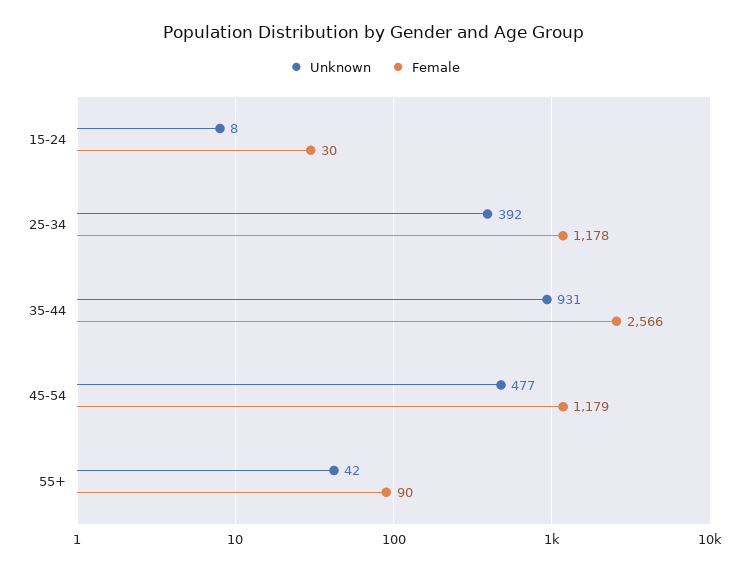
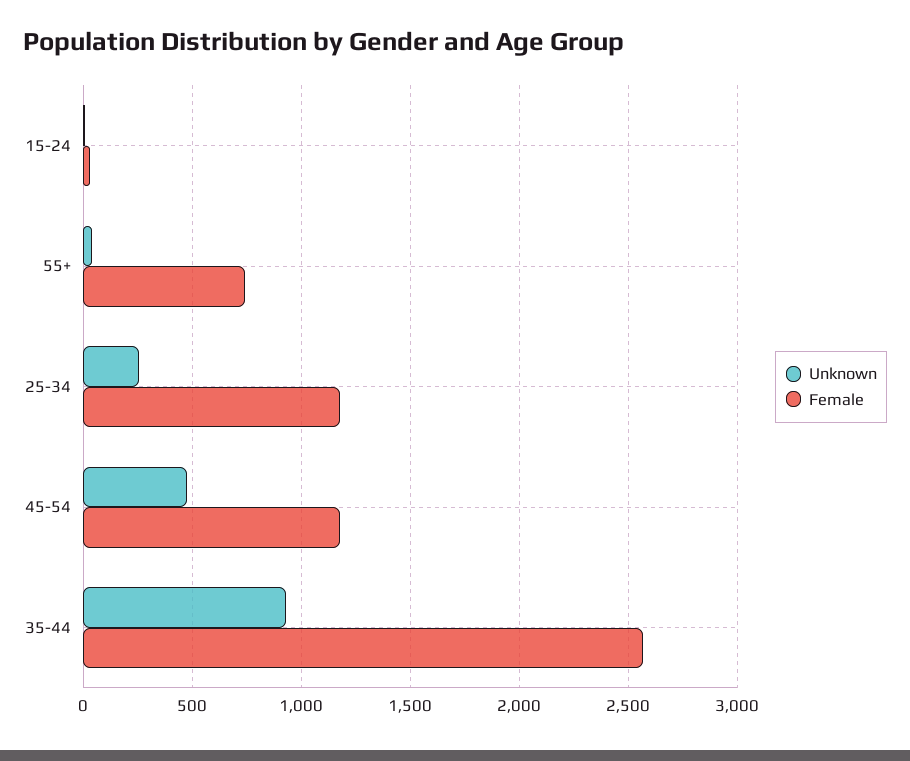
Unknown, 25-34: 392 -> 250
Female, 55+: 90 -> 750

